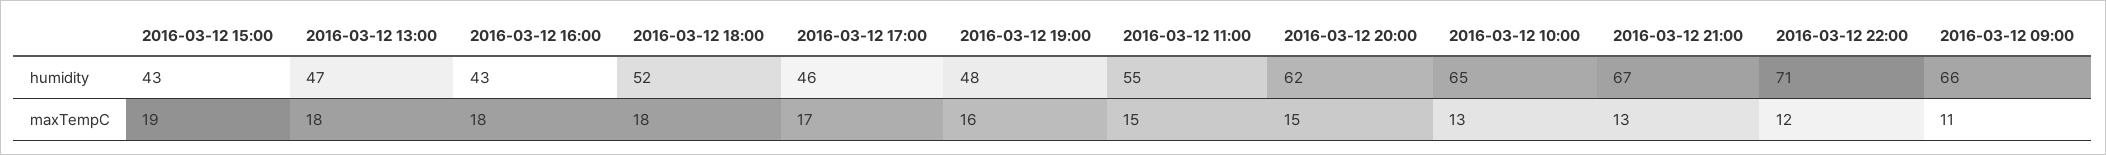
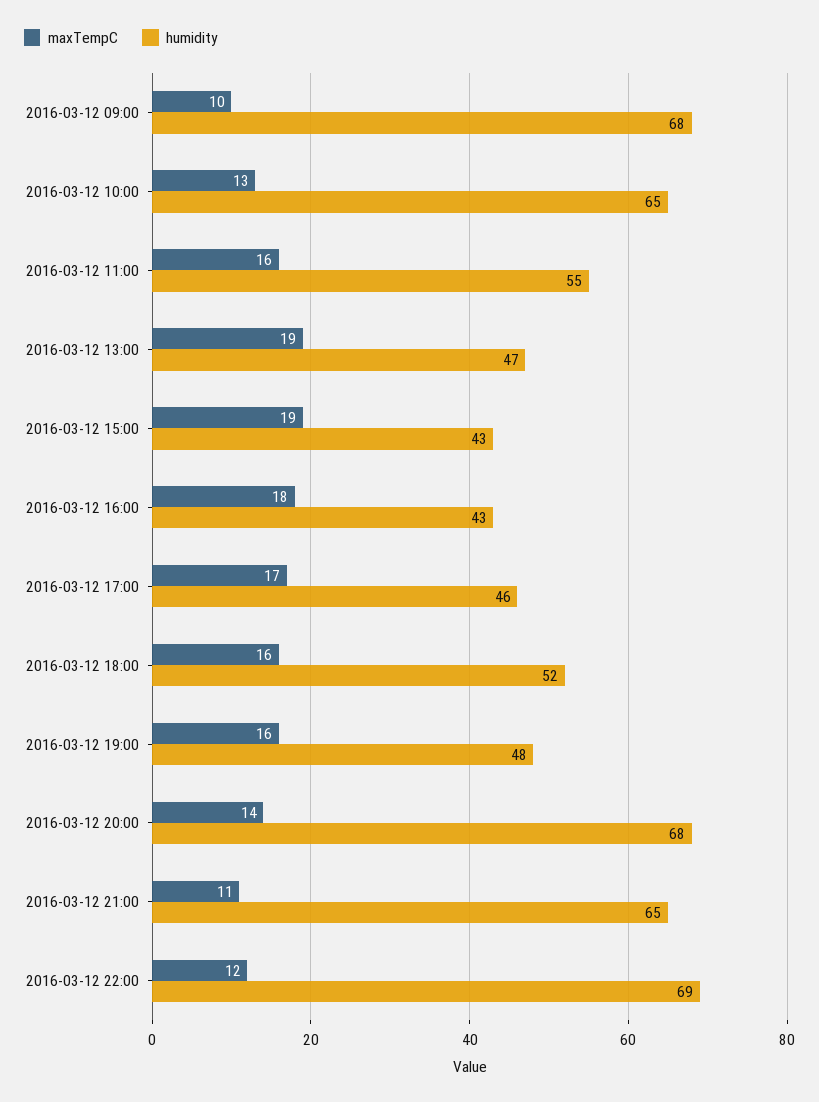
humidity, 2016-03-12 20:00: 62 -> 68
humidity, 2016-03-12 21:00: 67 -> 65
humidity, 2016-03-12 22:00: 71 -> 69
humidity, 2016-03-12 09:00: 66 -> 68
maxTempC, 2016-03-12 13:00: 18 -> 19
maxTempC, 2016-03-12 18:00: 18 -> 16
maxTempC, 2016-03-12 11:00: 15 -> 16
maxTempC, 2016-03-12 20:00: 15 -> 14
maxTempC, 2016-03-12 21:00: 13 -> 11
maxTempC, 2016-03-12 09:00: 11 -> 10

